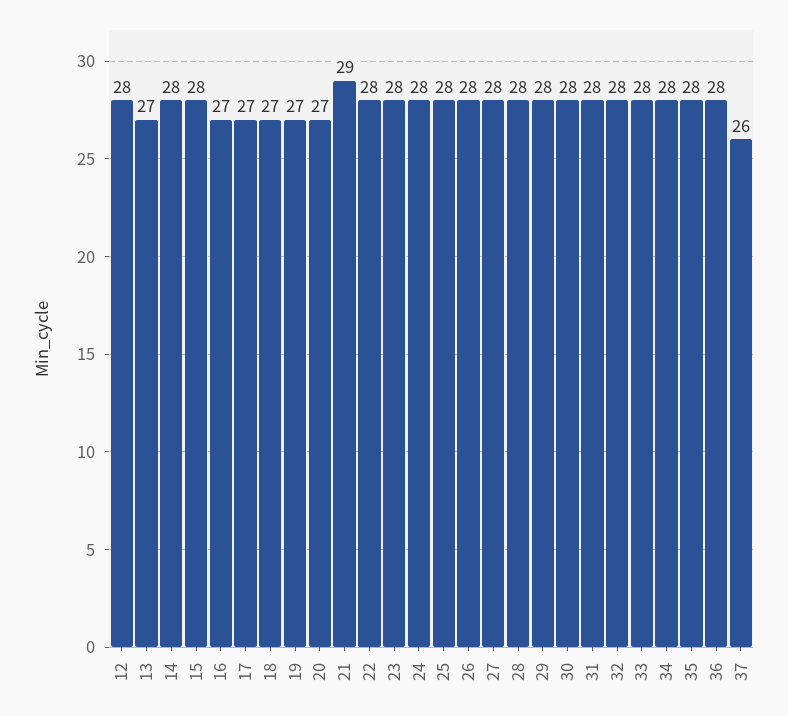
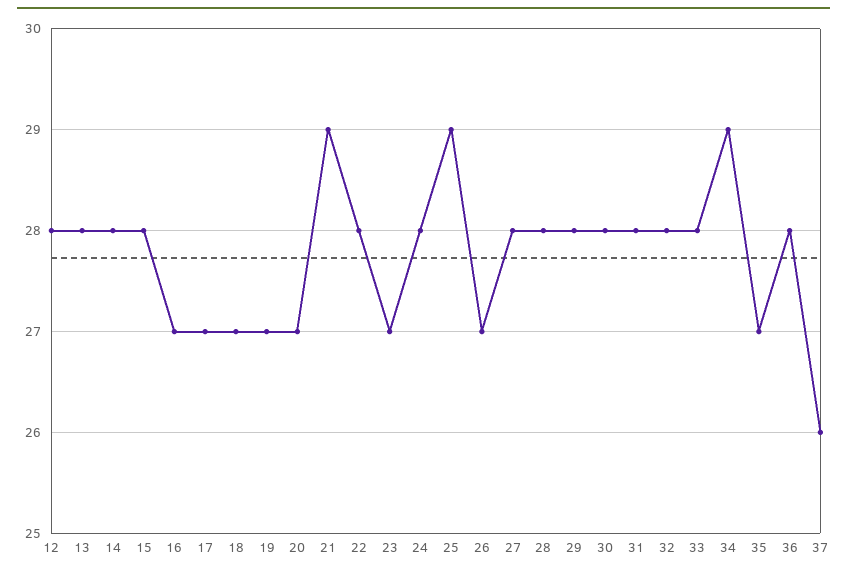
13: 27 -> 28
23: 28 -> 27
25: 28 -> 29
26: 28 -> 27
34: 28 -> 29
35: 28 -> 27

